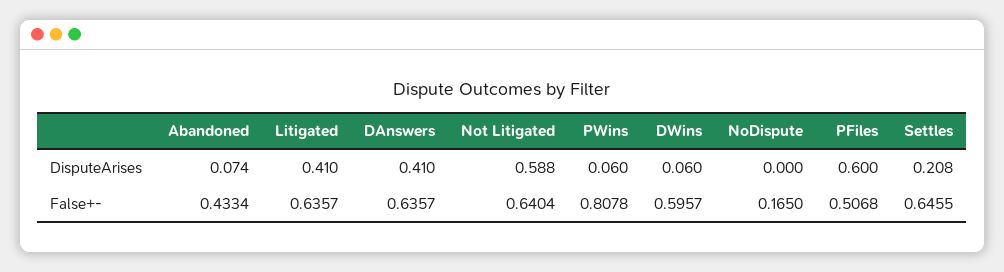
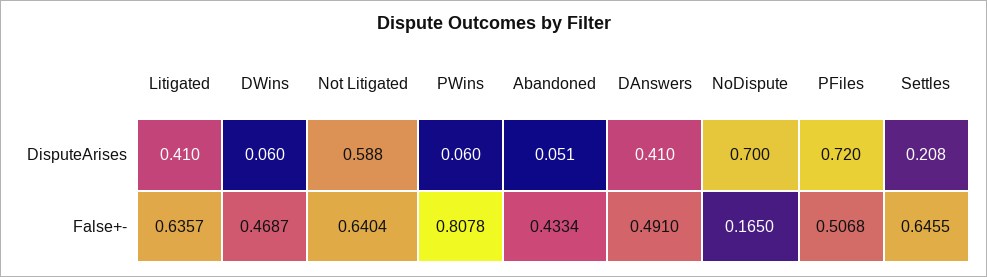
Abandoned, DisputeArises: 0.074 -> 0.051
NoDispute, DisputeArises: 0 -> 0.7
PFiles, DisputeArises: 0.6 -> 0.72
DAnswers, False+-: 0.6357 -> 0.491
DWins, False+-: 0.5957 -> 0.4687

